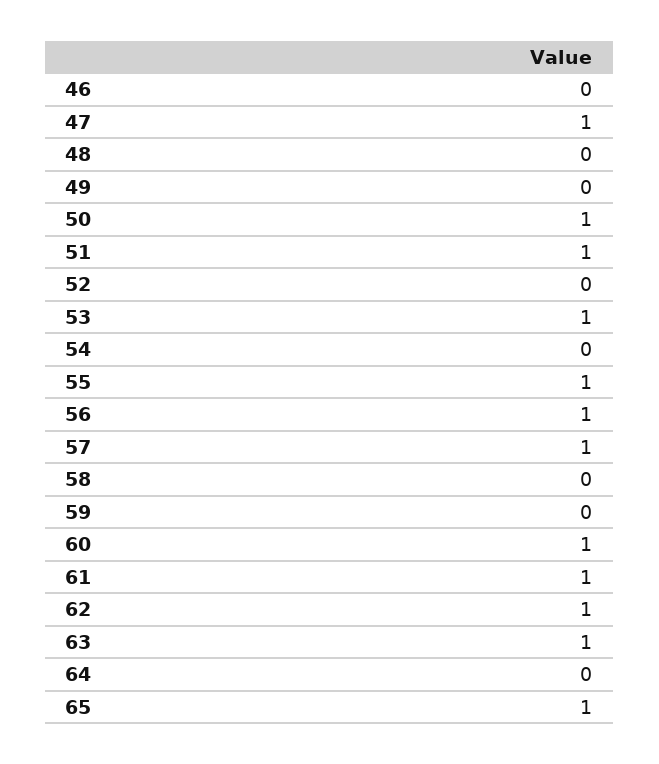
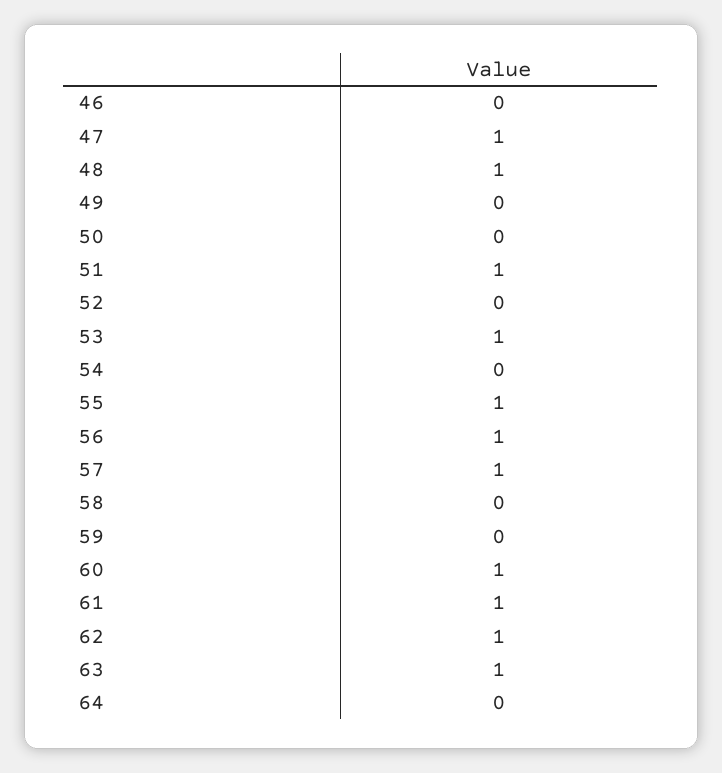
48: 0 -> 1
50: 1 -> 0
65: 1 -> none

